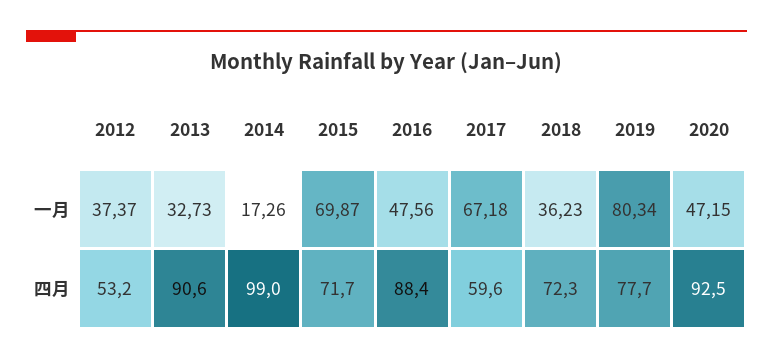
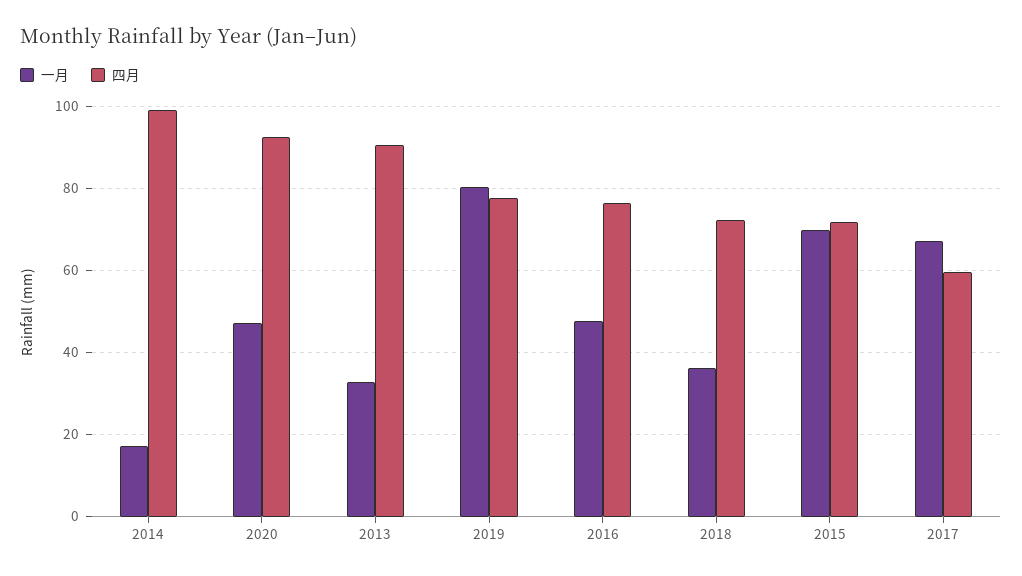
一月, 2012: 37.37 -> none
四月, 2012: 53.2 -> none
四月, 2016: 88.4 -> 76

